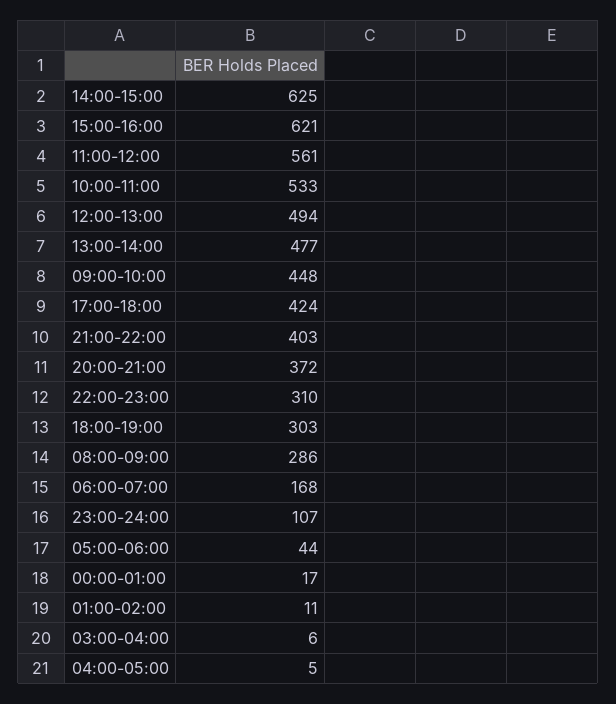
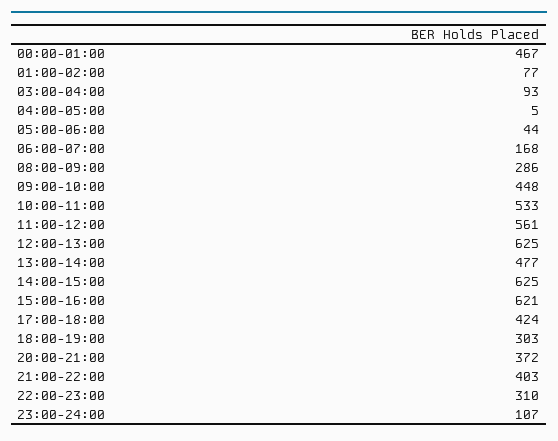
12:00-13:00: 494 -> 625
00:00-01:00: 17 -> 467
01:00-02:00: 11 -> 77
03:00-04:00: 6 -> 93

